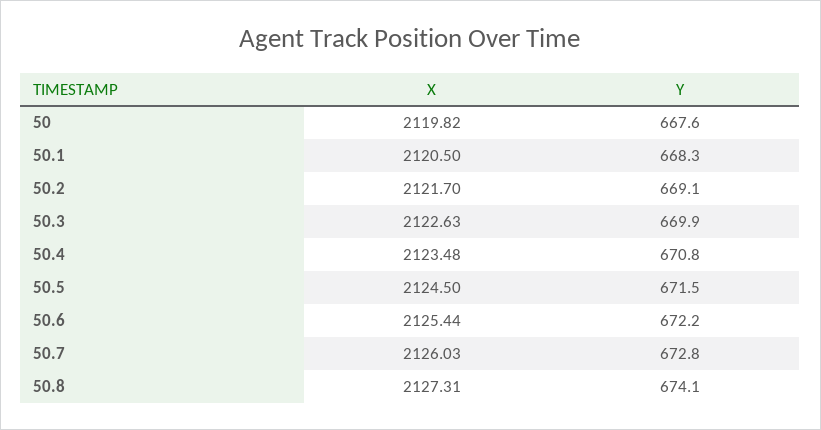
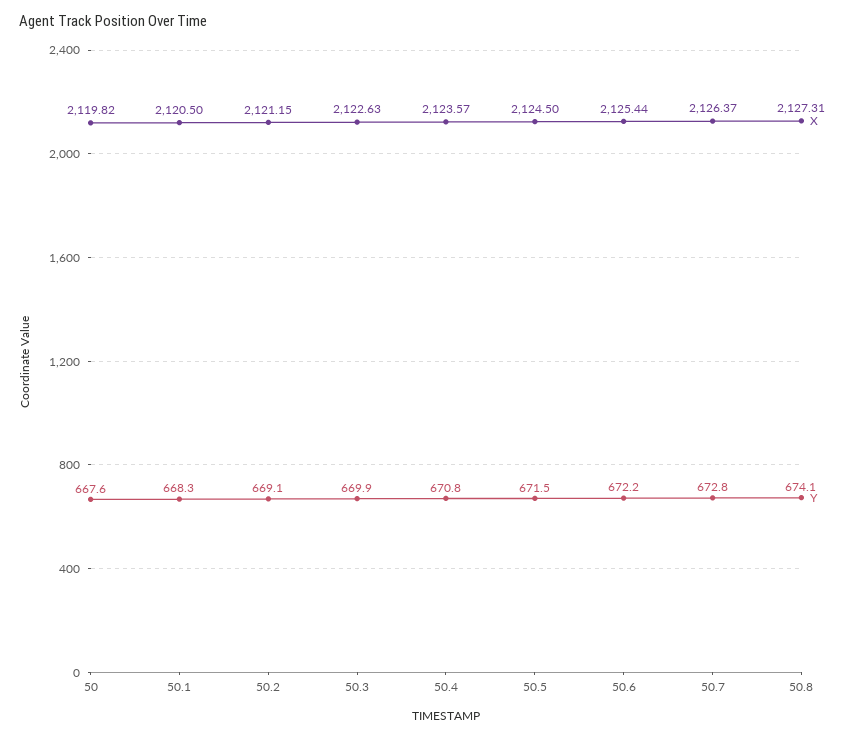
X, 50.2: 2121.7 -> 2121.15
X, 50.4: 2123.48 -> 2123.57
X, 50.7: 2126.03 -> 2126.37

